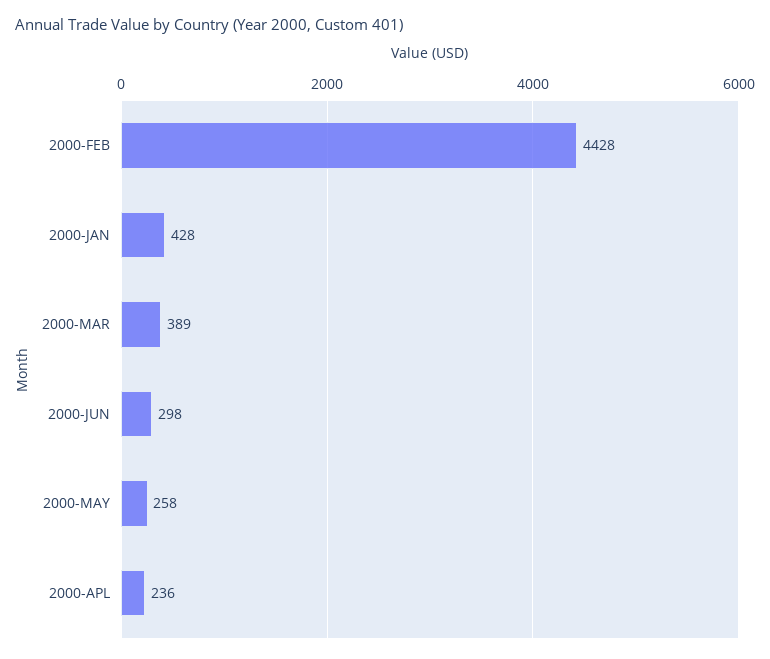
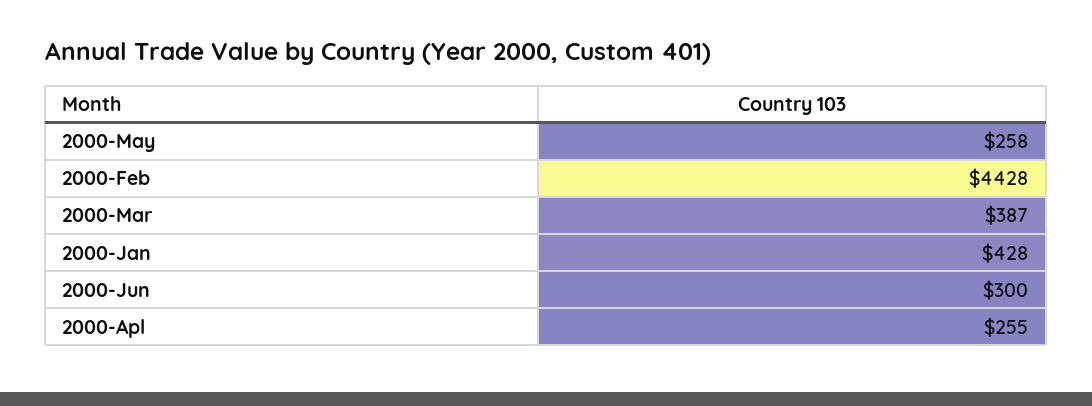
2000-MAR: 389 -> 387
2000-JUN: 298 -> 300
2000-APL: 236 -> 255

